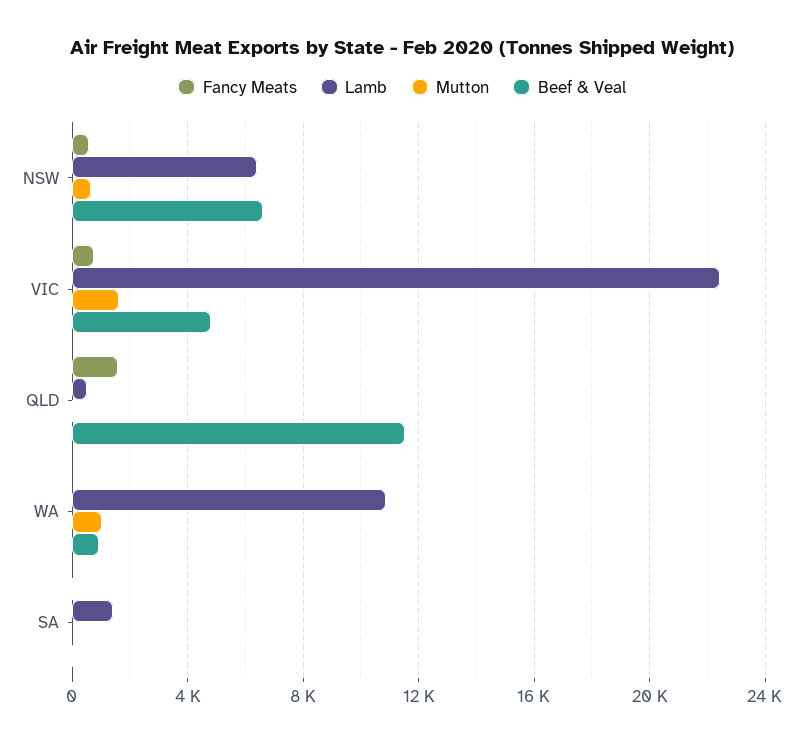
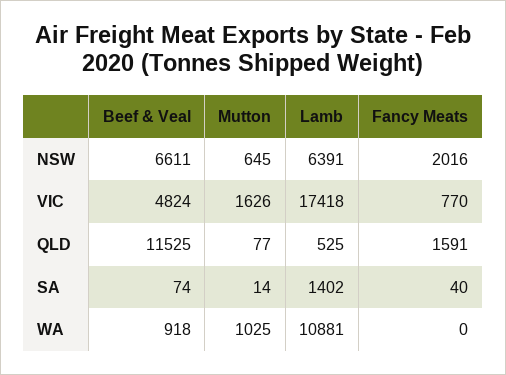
Fancy Meats, NSW: 500 -> 2016
Lamb, VIC: 22500 -> 17418

